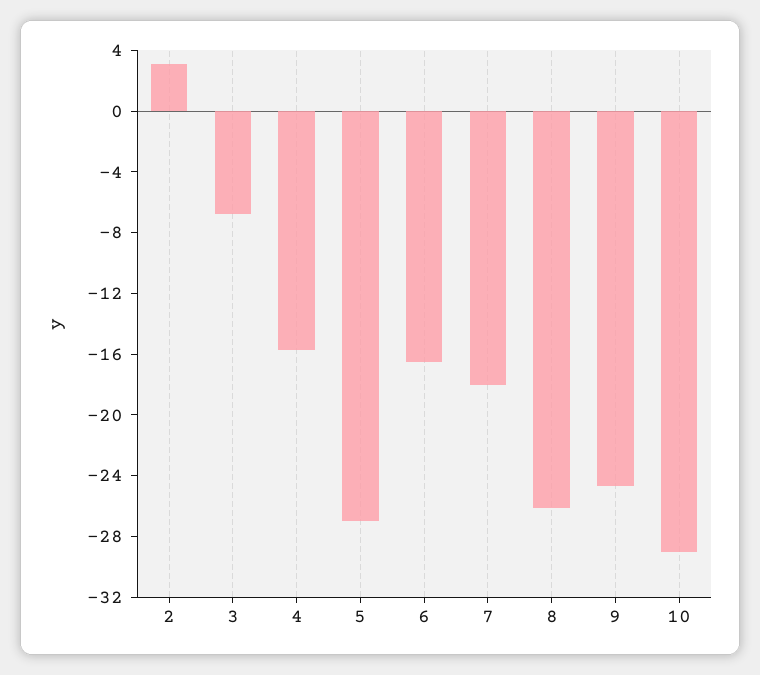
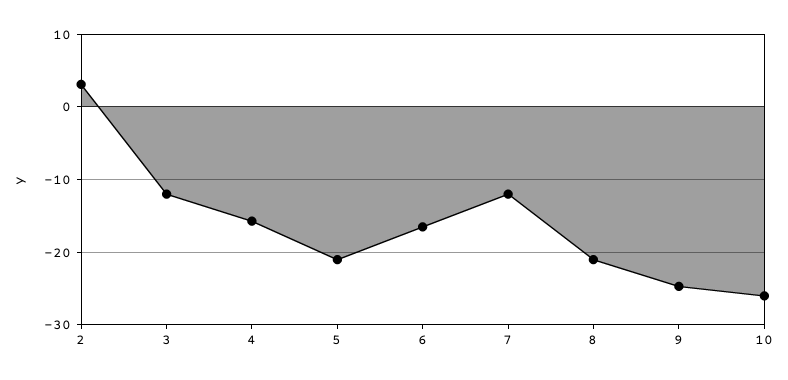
3: -7 -> -12
5: -27 -> -21
7: -18 -> -12
8: -26 -> -21
10: -29 -> -26

